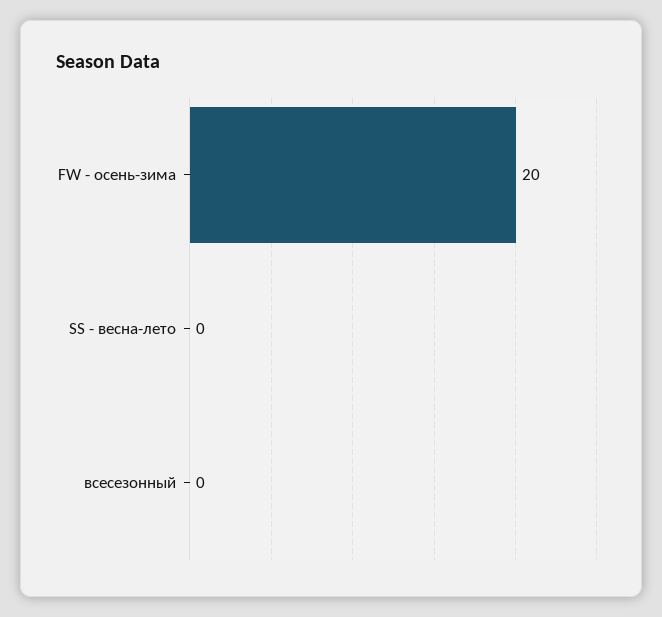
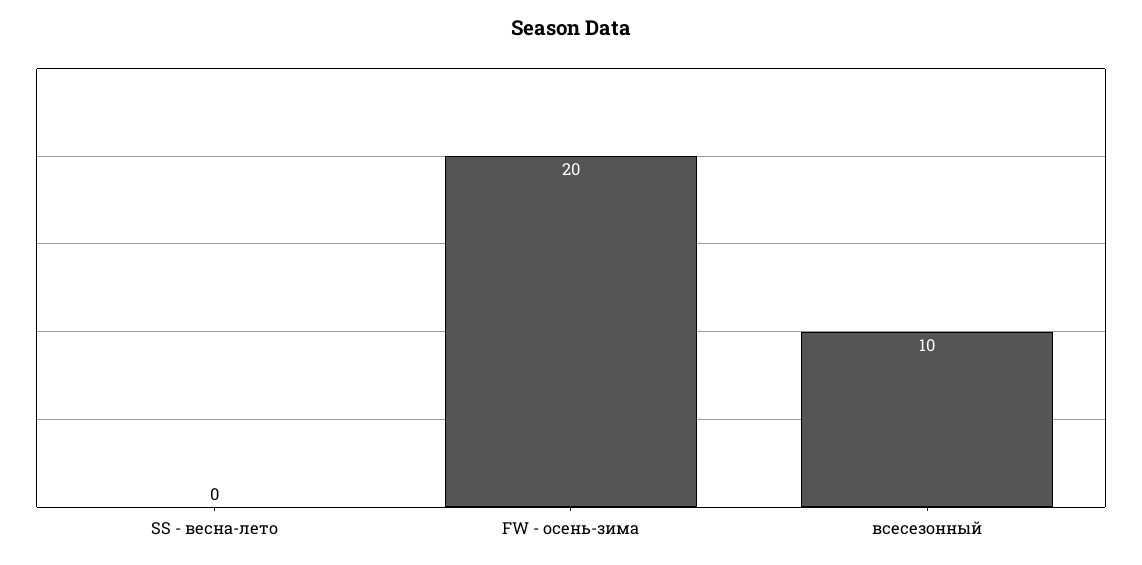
всесезонный: 0 -> 10

